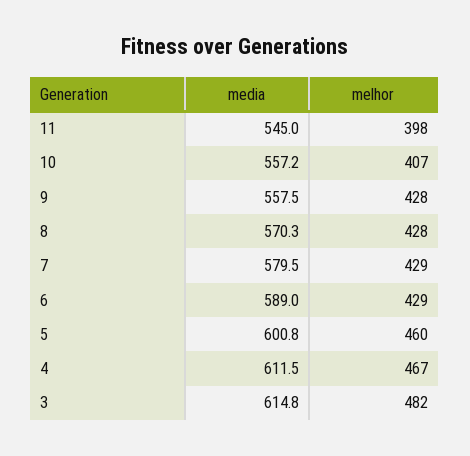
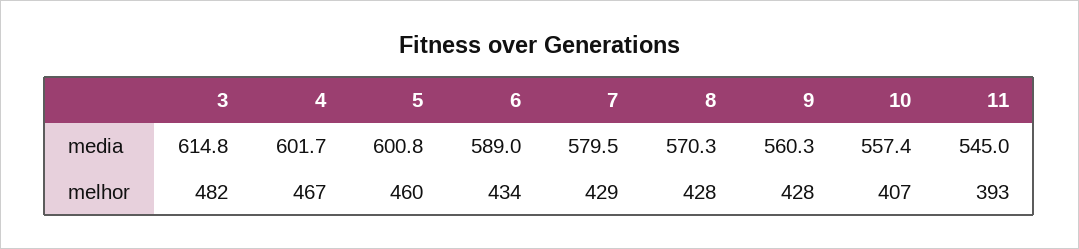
melhor, 11: 398 -> 393
media, 10: 557.2 -> 557.4
media, 9: 557.5 -> 560.3
melhor, 6: 429 -> 434
media, 4: 611.5 -> 601.7

